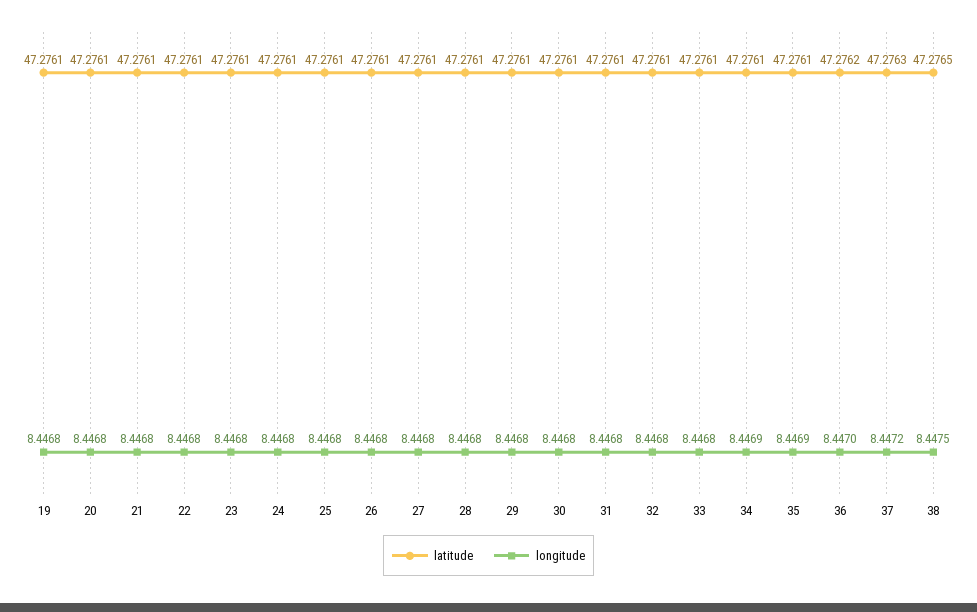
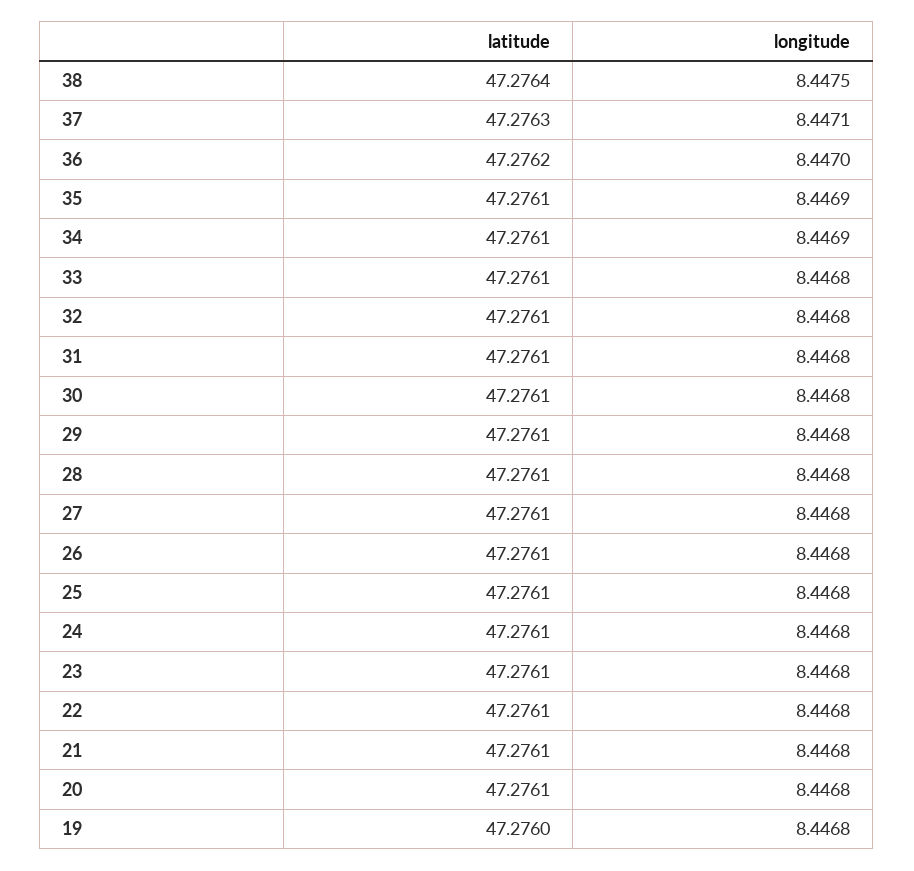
latitude, 19: 47.2761 -> 47.276
longitude, 37: 8.4472 -> 8.4471
latitude, 38: 47.2765 -> 47.2764

